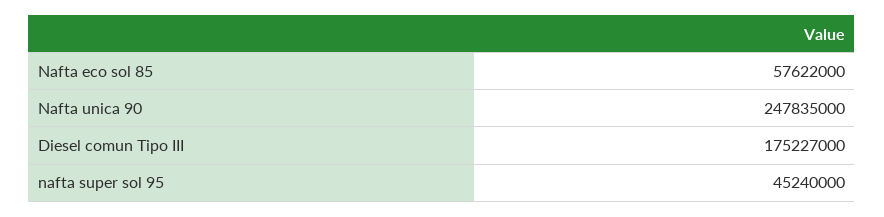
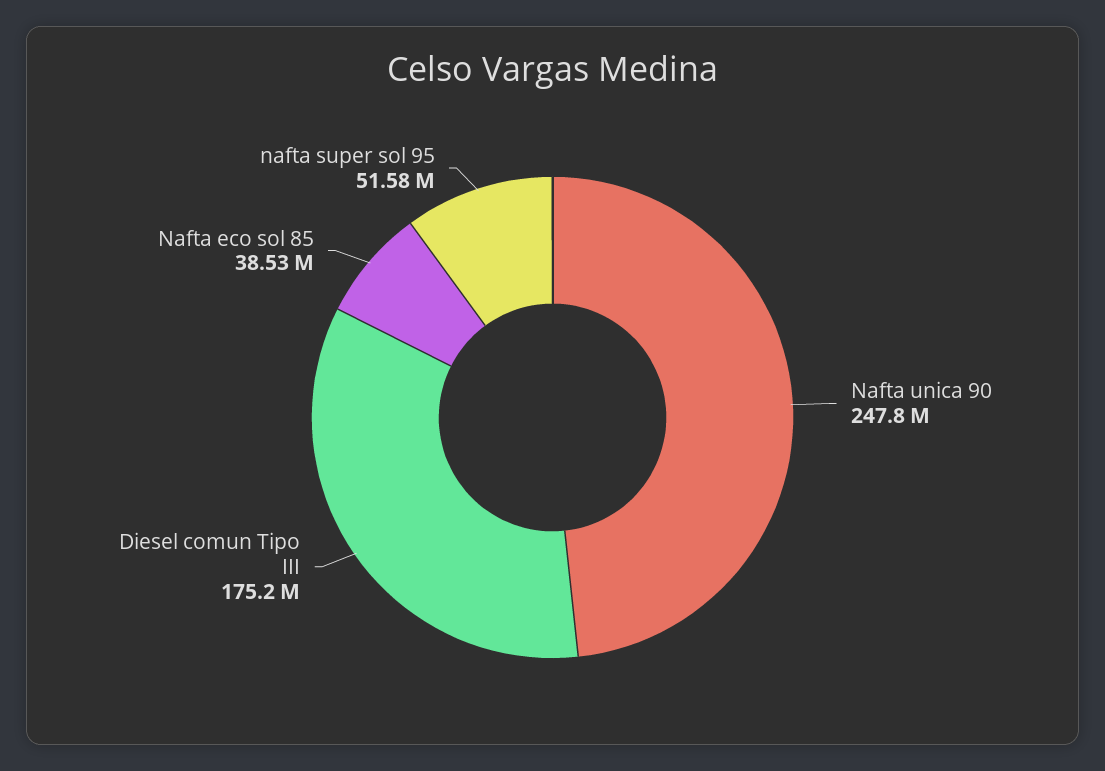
Nafta eco sol 85: 57622000 -> 38530000
nafta super sol 95: 45240000 -> 51580000

